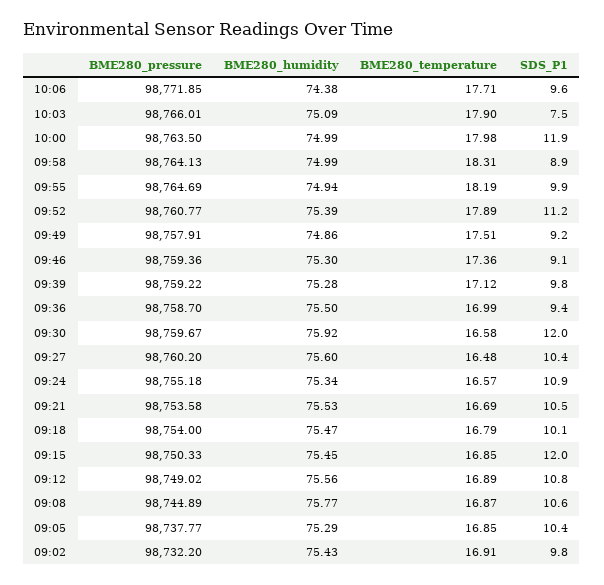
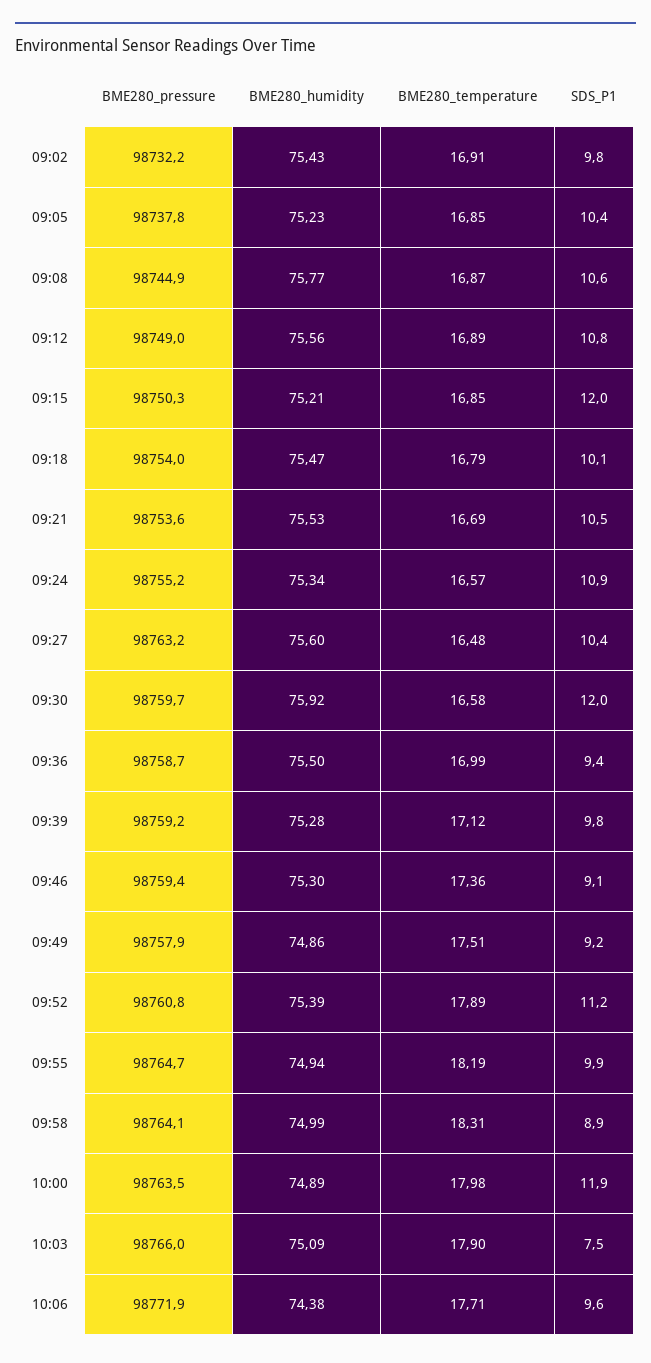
BME280_humidity, 10:00: 74.99 -> 74.89
BME280_pressure, 09:27: 98760.2 -> 98763.2
BME280_humidity, 09:15: 75.45 -> 75.21
BME280_humidity, 09:05: 75.29 -> 75.23

